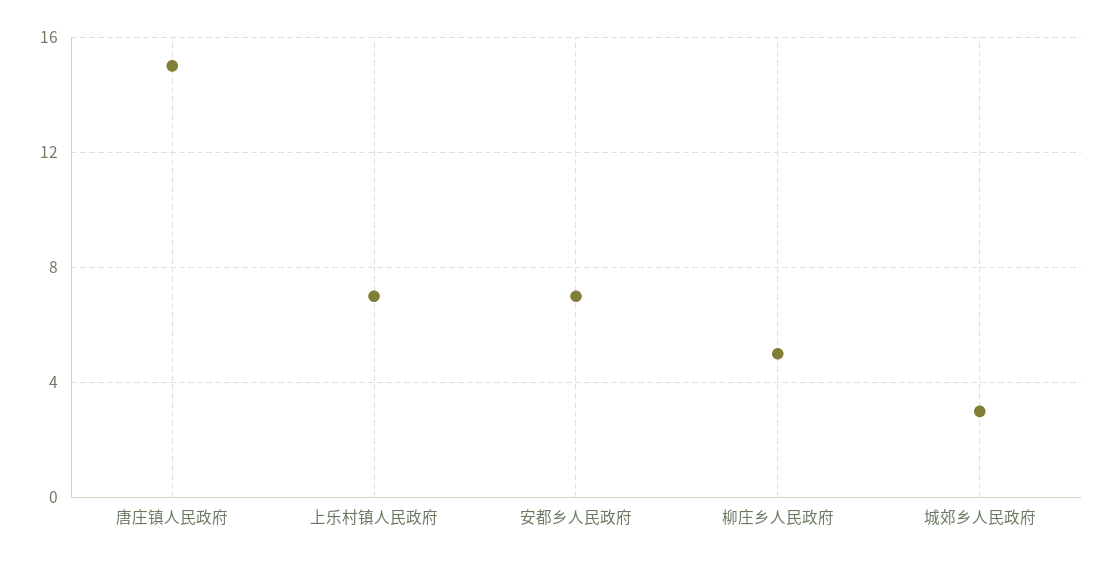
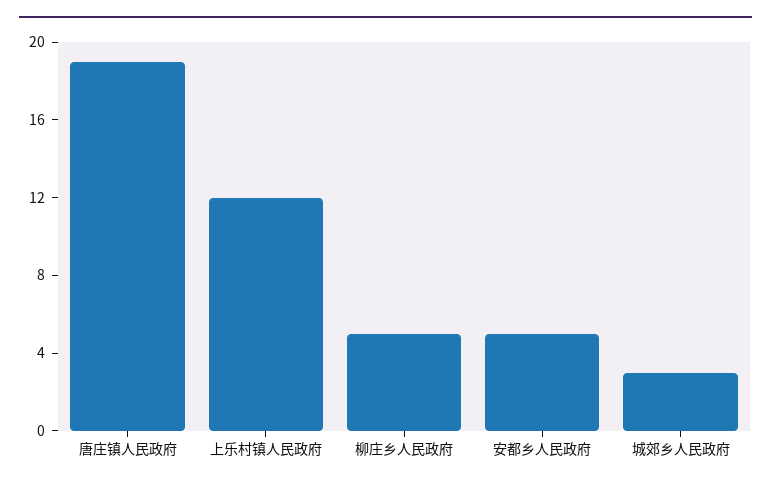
唐庄镇人民政府: 15 -> 19
上乐村镇人民政府: 7 -> 12
安都乡人民政府: 7 -> 5

